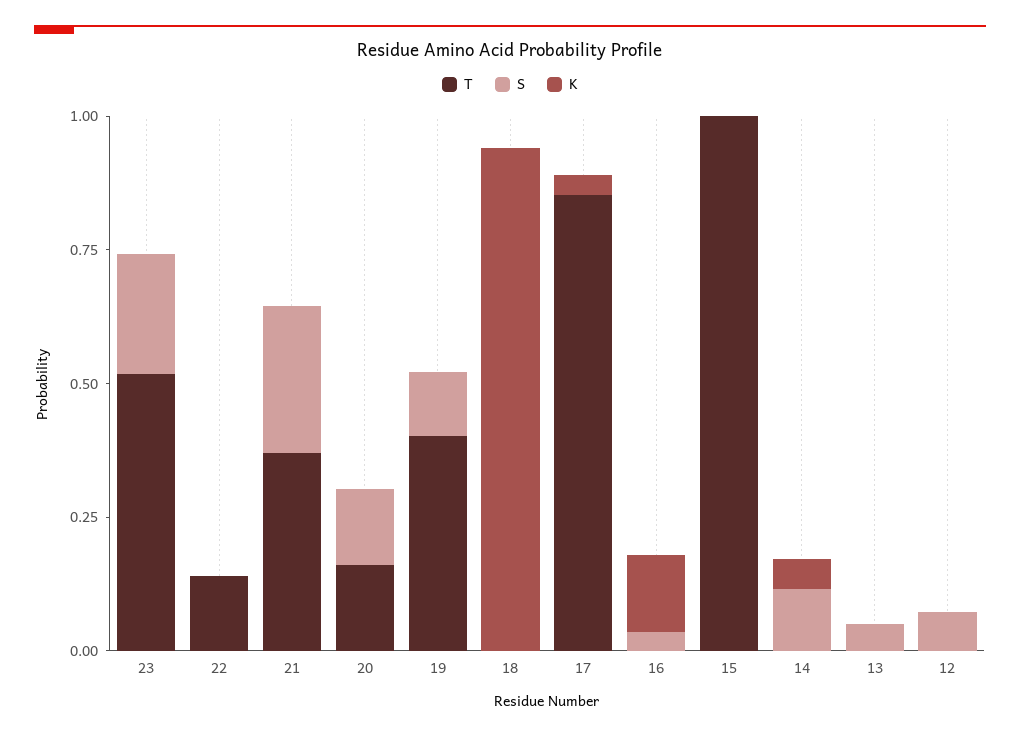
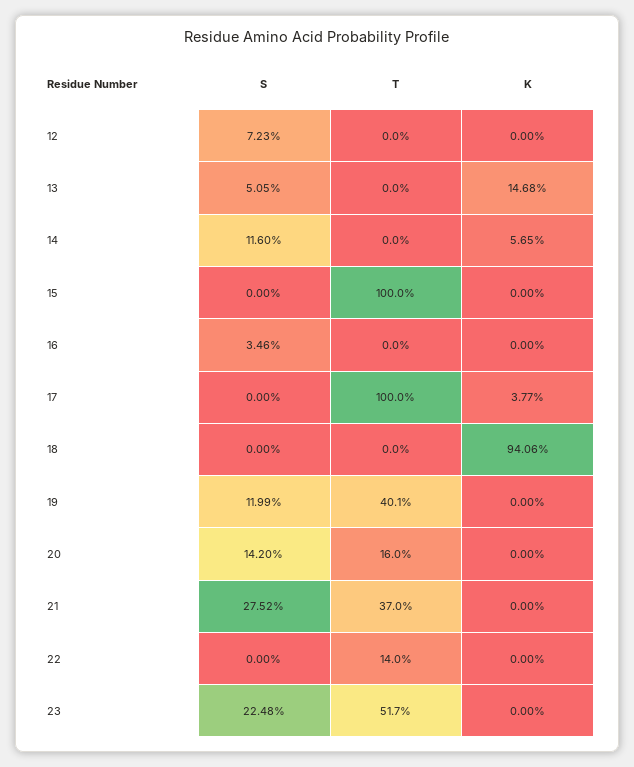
T, 17: 0.85 -> 1
K, 16: 0.15 -> 0
K, 13: 0 -> 0.1468

